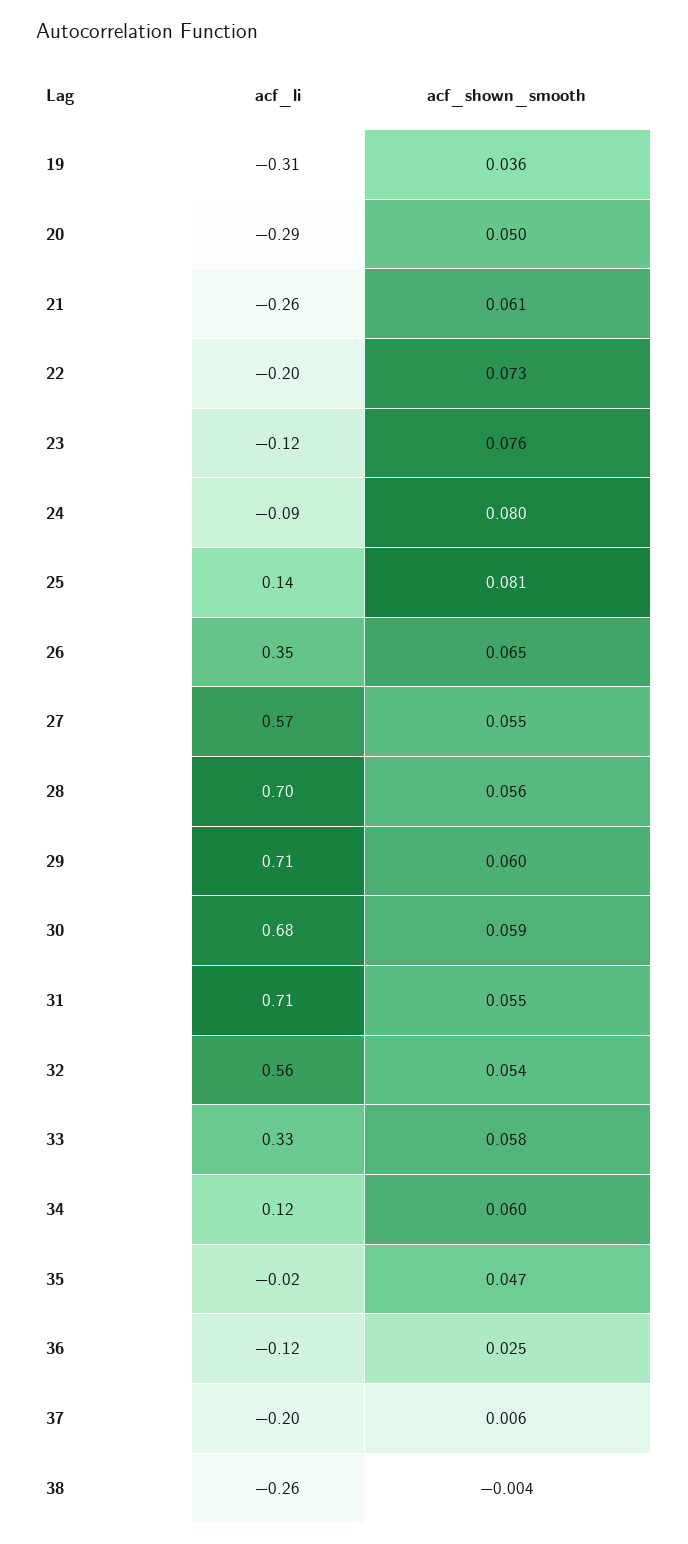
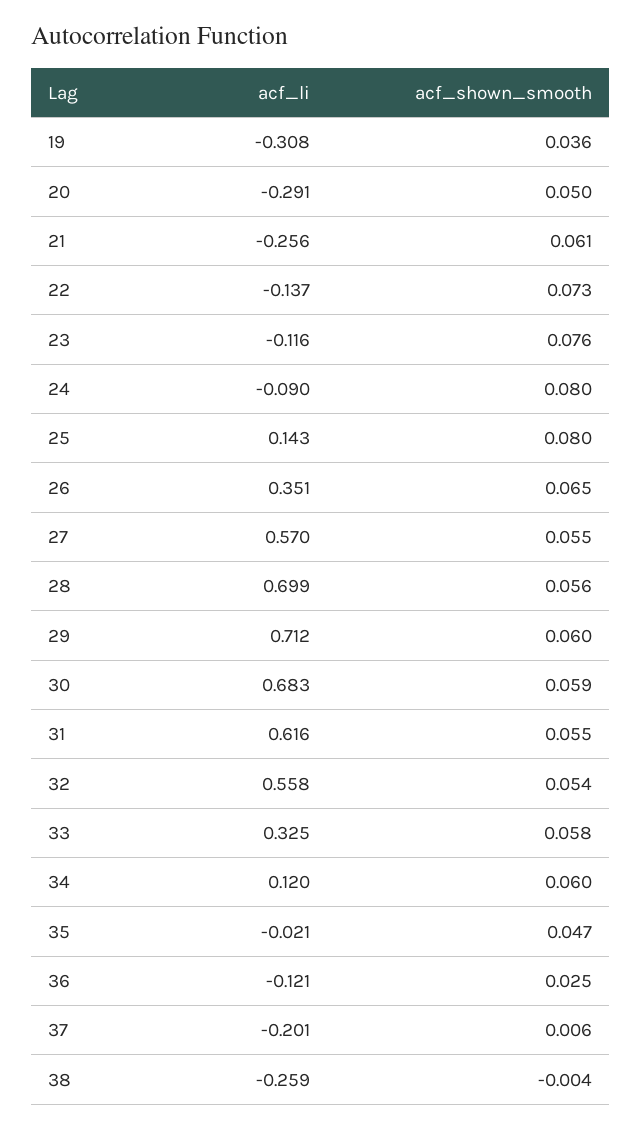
acf_li, 22: -0.2 -> -0.137
acf_shown_smooth, 25: 0.081 -> 0.08
acf_li, 31: 0.71 -> 0.616

